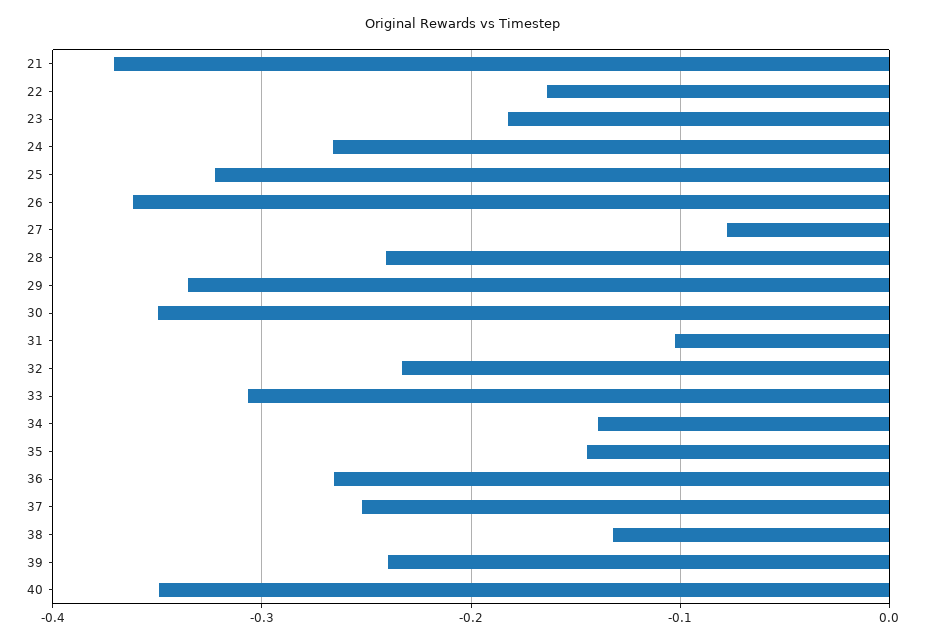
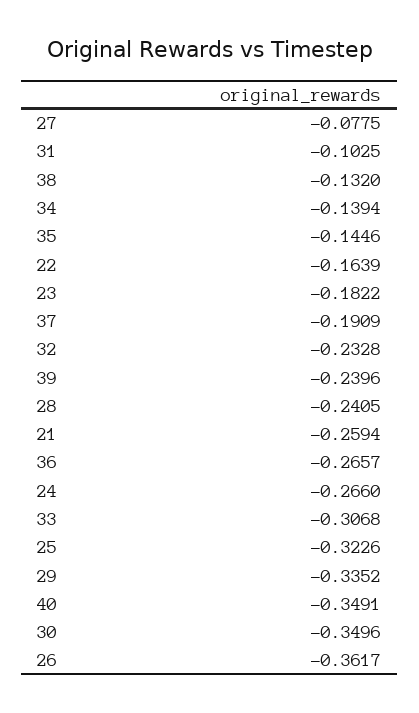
21: -0.37 -> -0.2594
37: -0.25 -> -0.1909

